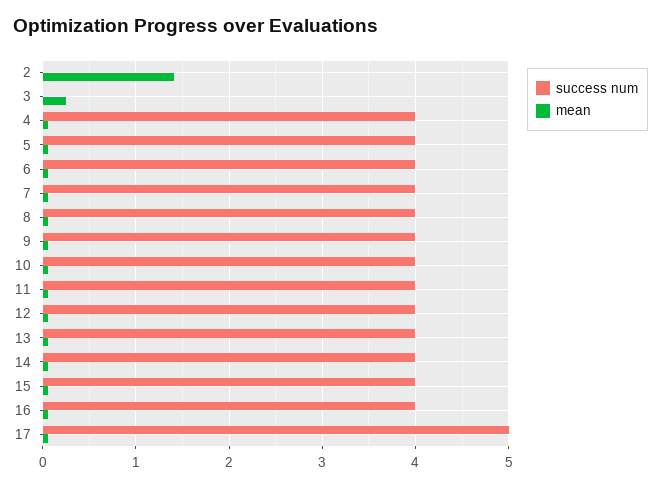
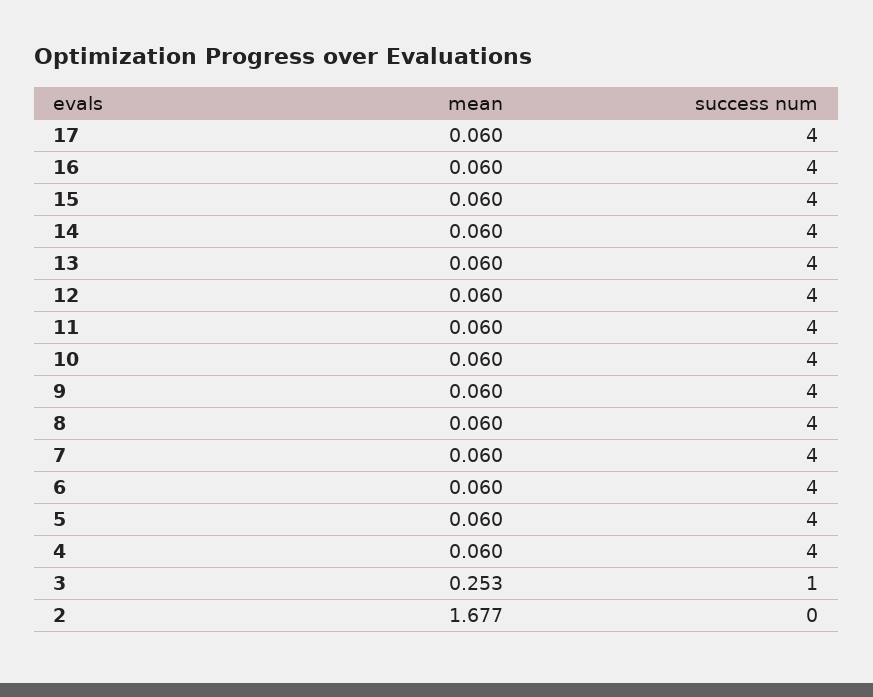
mean, 2: 1.4 -> 1.677
success num, 3: 0 -> 1
success num, 17: 5 -> 4

